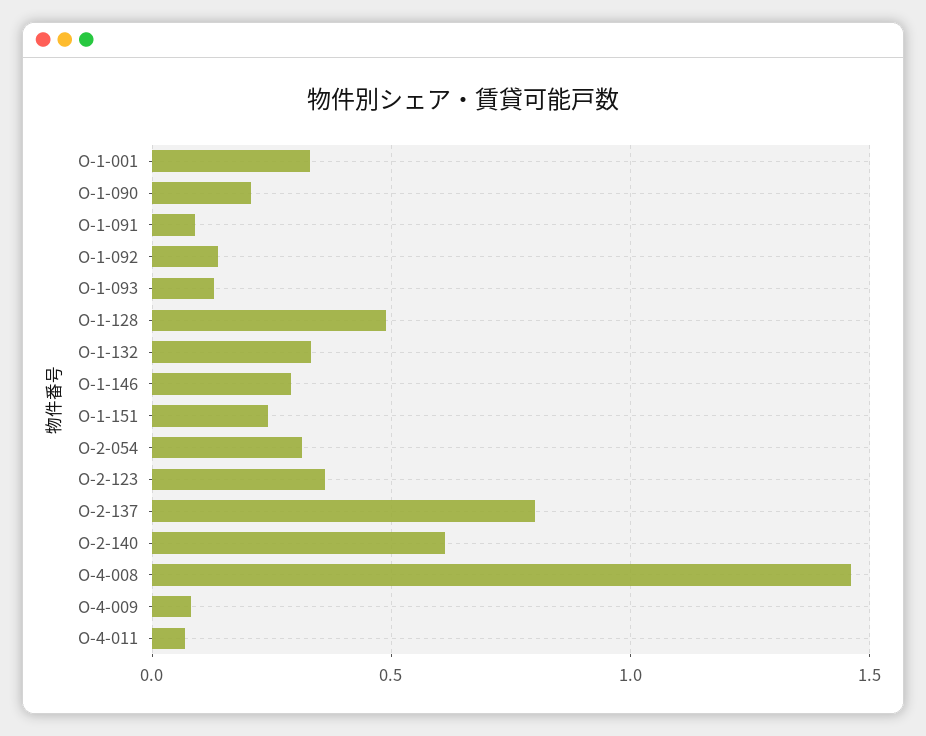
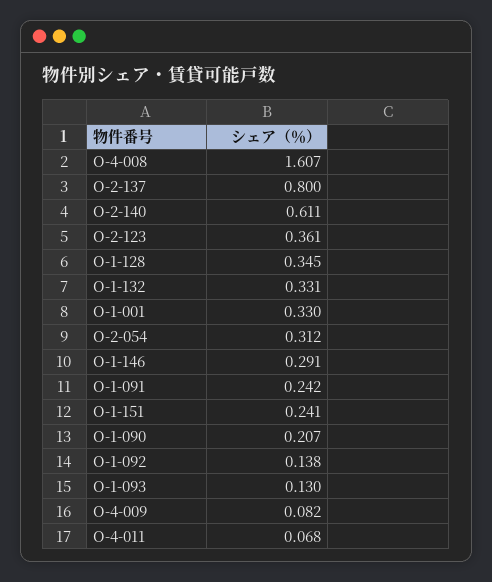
O-1-091: 0.1 -> 0.242
O-1-128: 0.5 -> 0.345
O-4-008: 1.45 -> 1.607

